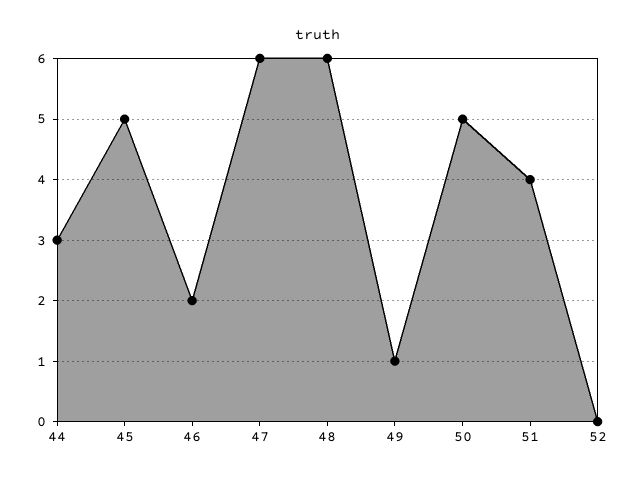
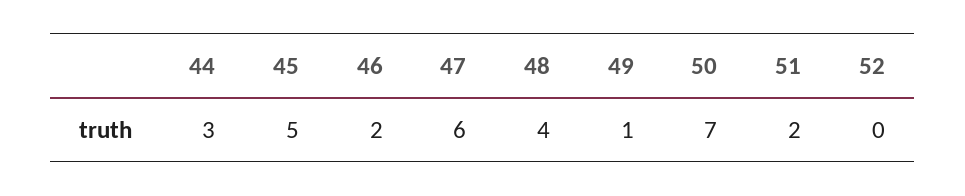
48: 6 -> 4
50: 5 -> 7
51: 4 -> 2

